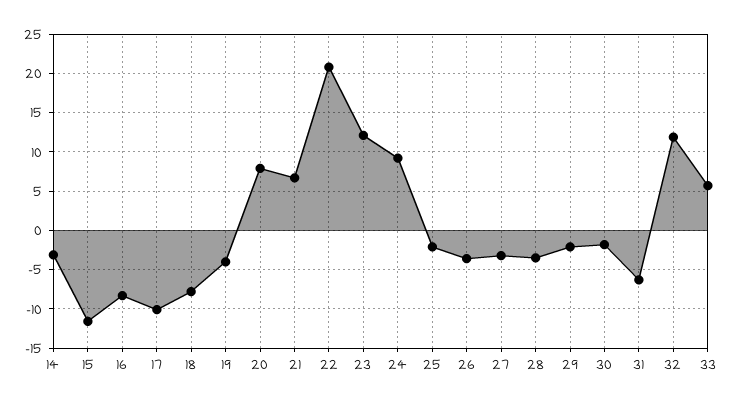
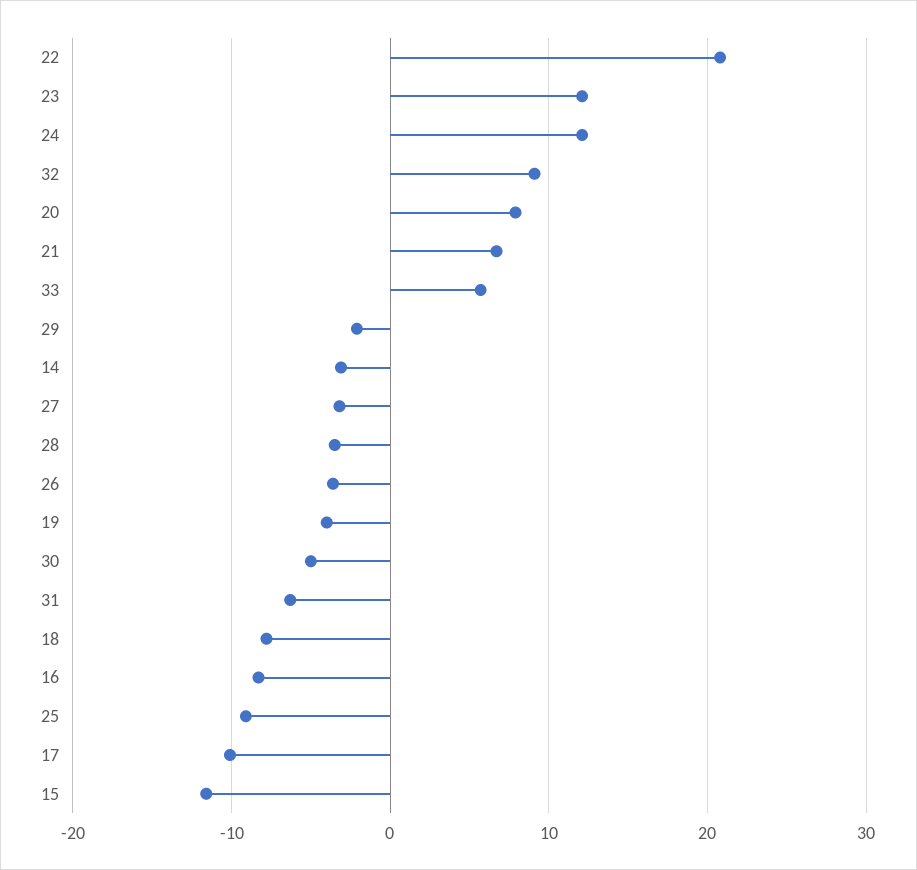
24: 9 -> 12
25: -2 -> -9
30: -2 -> -5
32: 12 -> 9

